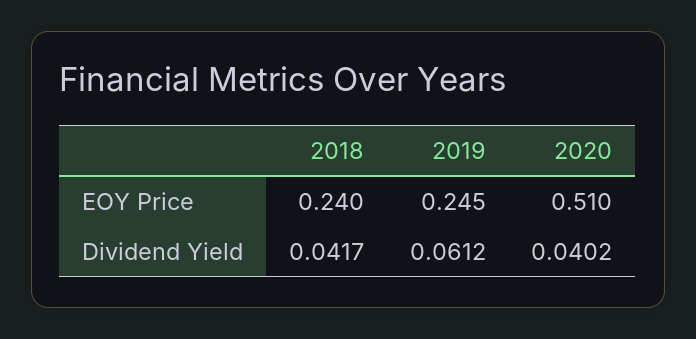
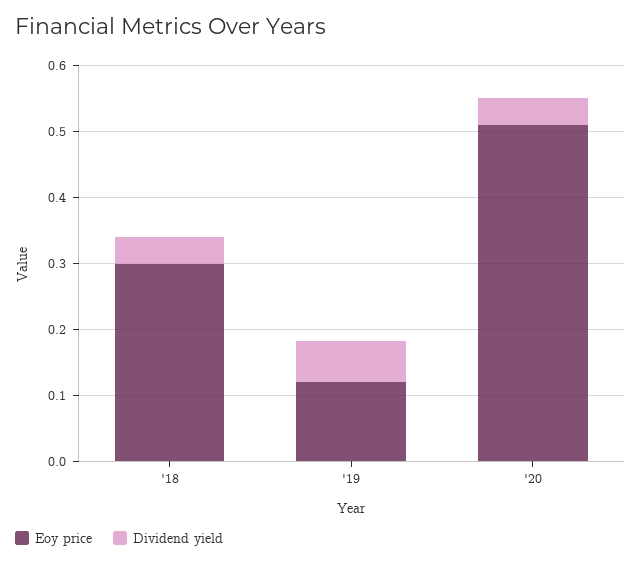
EOY Price, 2018: 0.24 -> 0.3
EOY Price, 2019: 0.245 -> 0.12

